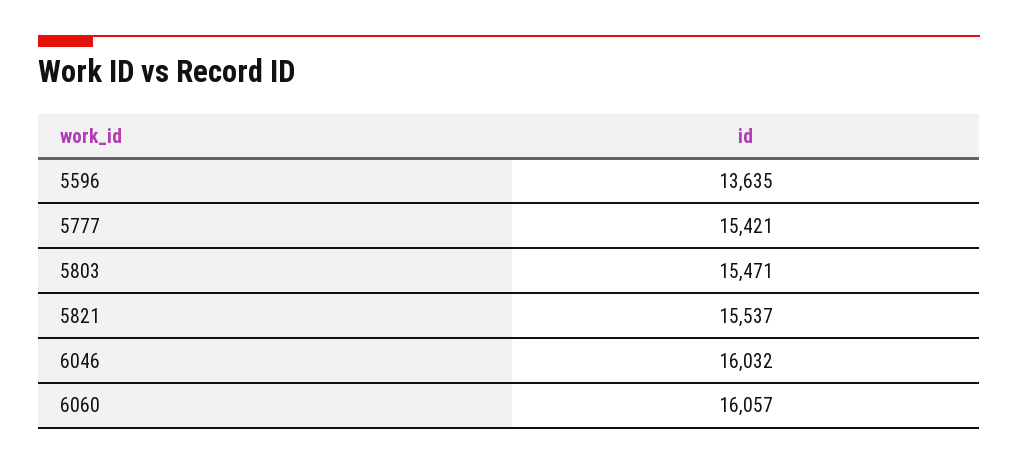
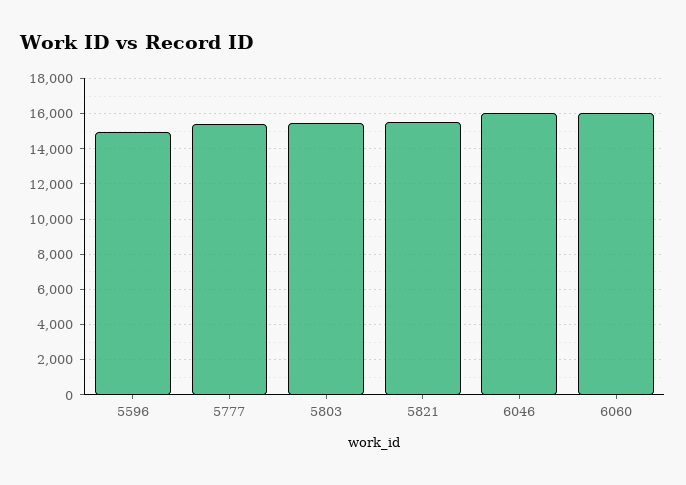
5596: 13635 -> 15000

